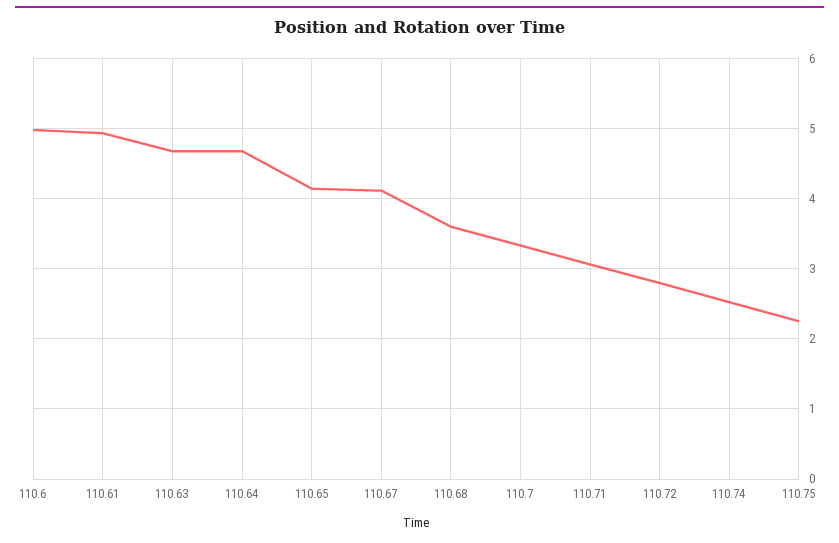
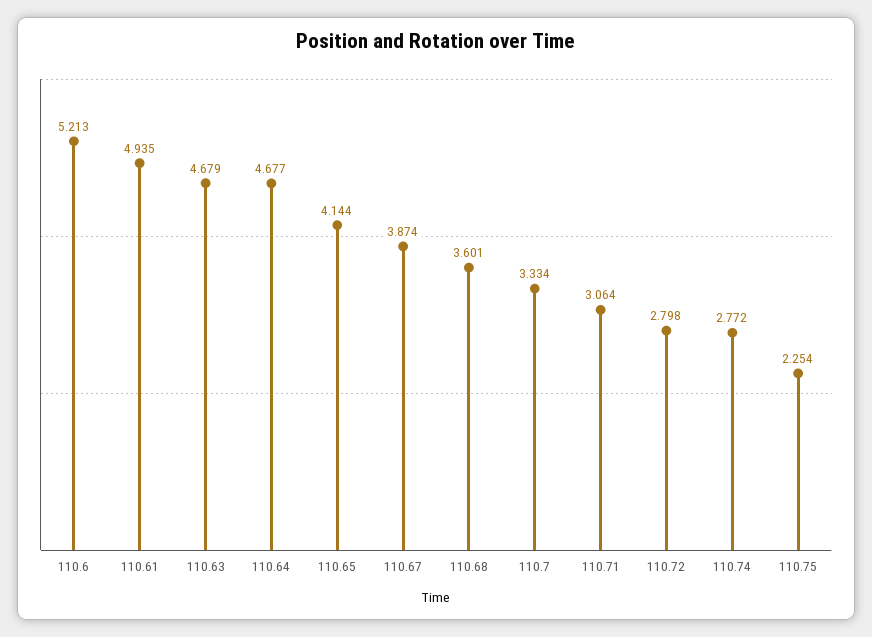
110.6: 5 -> 5.213
110.67: 4.1 -> 3.874
110.74: 2.5 -> 2.772

